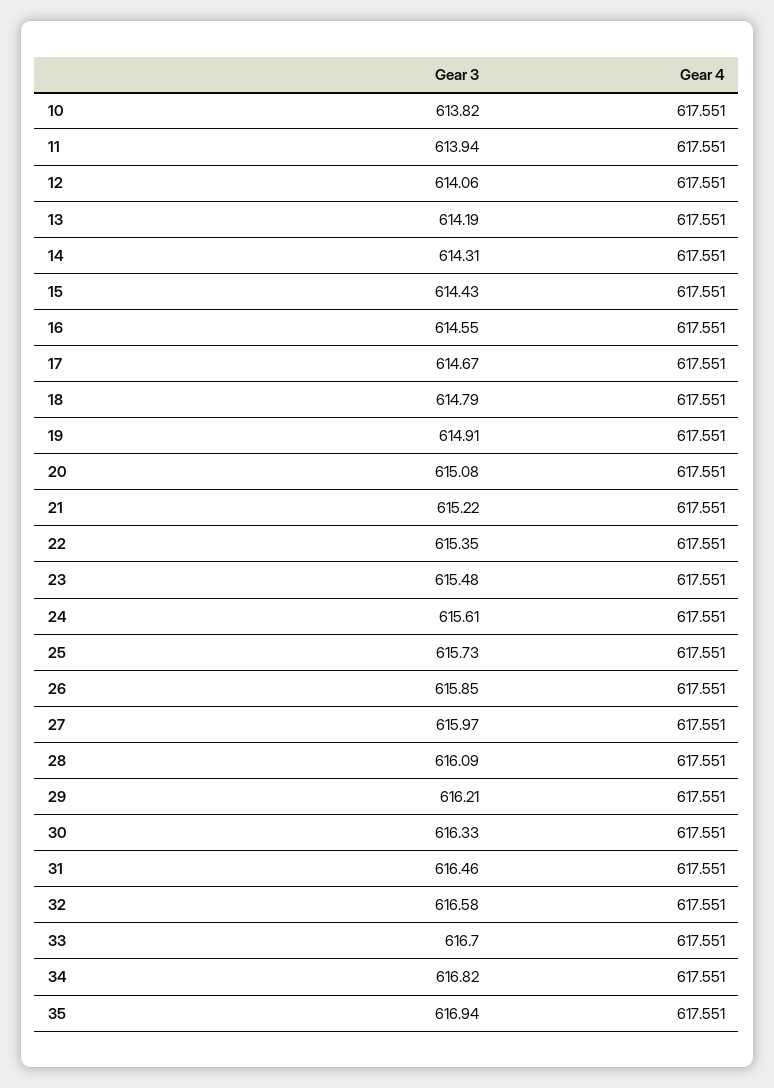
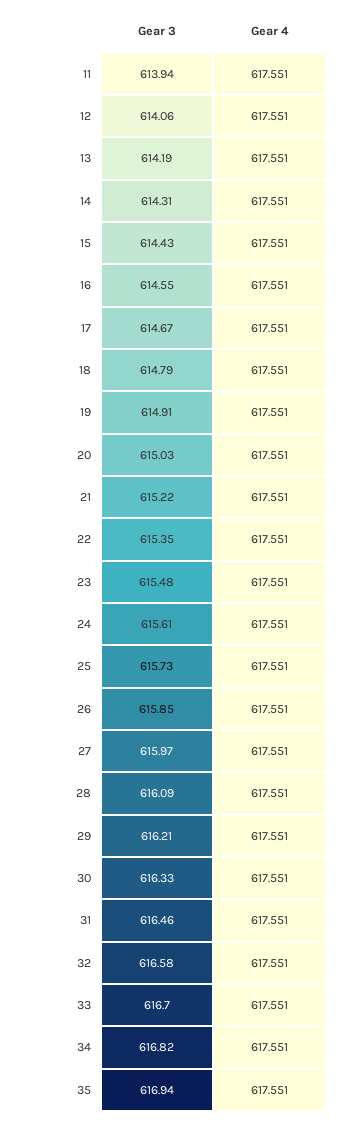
Gear 3, 10: 613.82 -> none
Gear 4, 10: 617.551 -> none
Gear 3, 20: 615.08 -> 615.03

